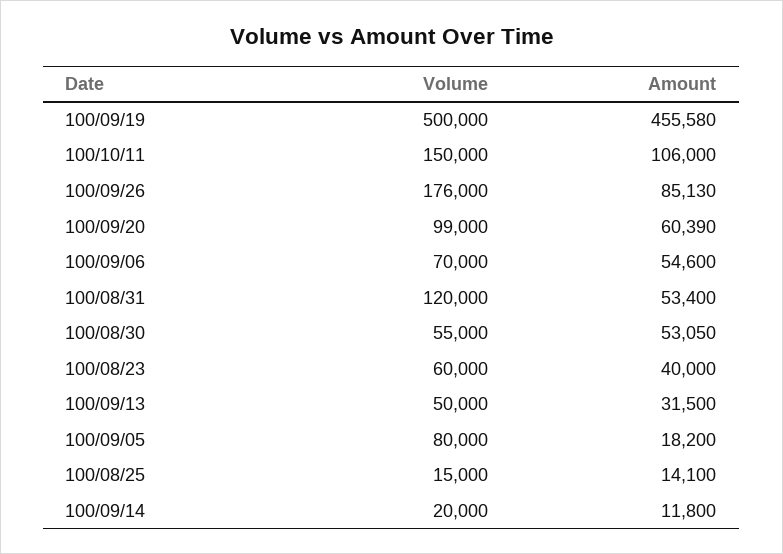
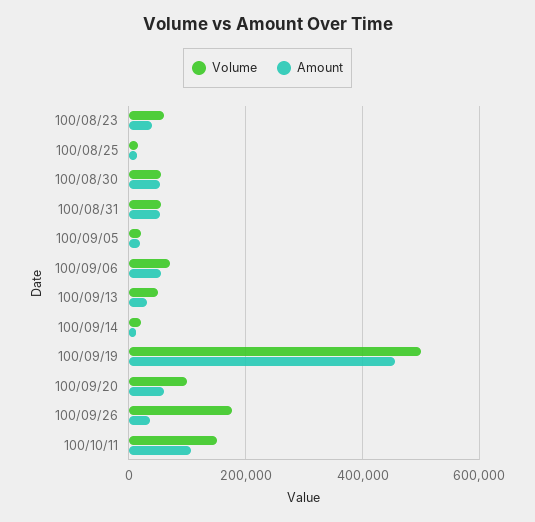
Amount, 100/09/26: 85130 -> 40000
Volume, 100/08/31: 120000 -> 60000
Volume, 100/09/05: 80000 -> 20000

